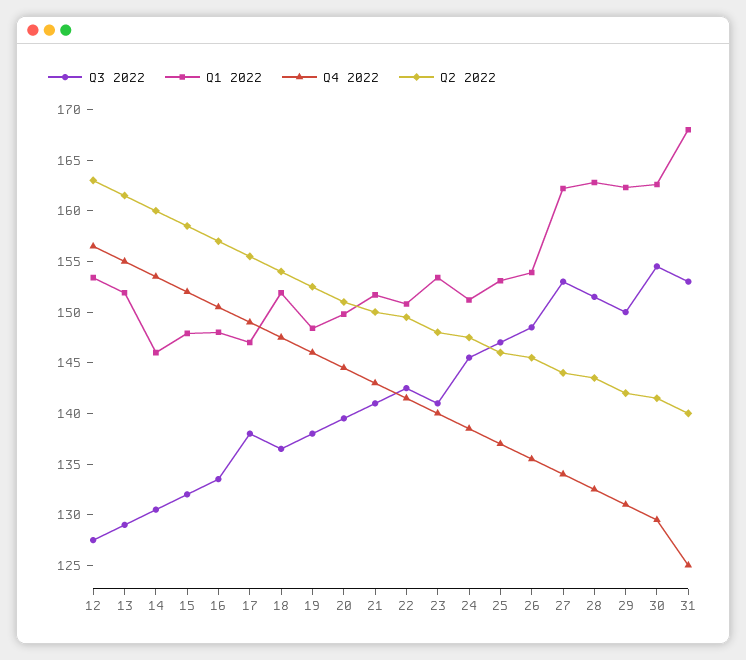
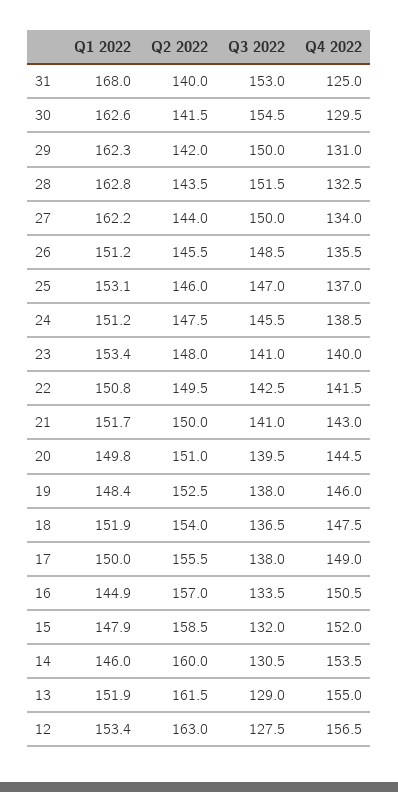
Q1 2022, 16: 148 -> 144.9
Q1 2022, 17: 147 -> 150
Q1 2022, 26: 154 -> 151.2
Q3 2022, 27: 153 -> 150

